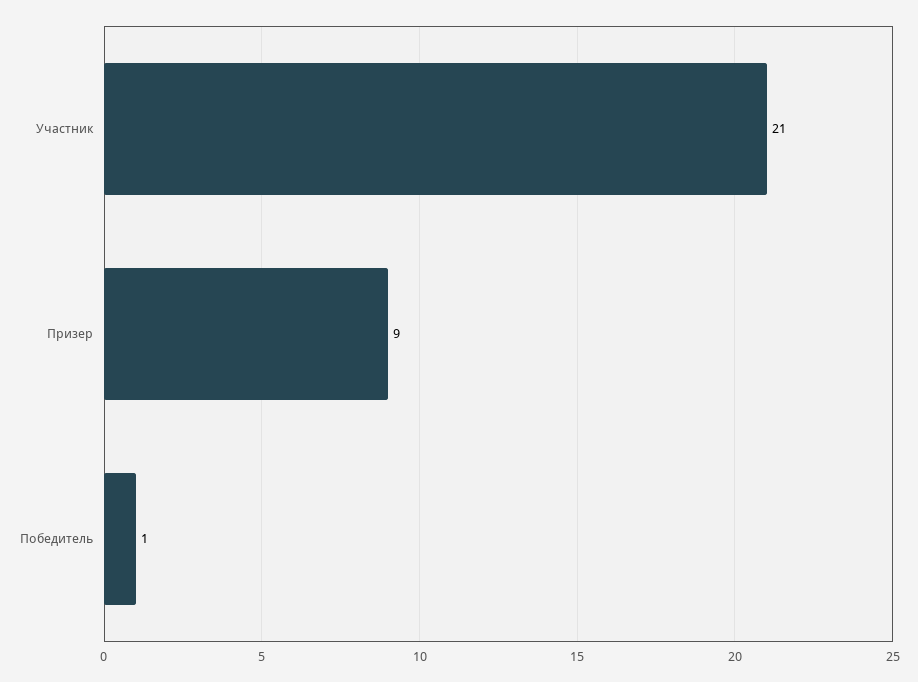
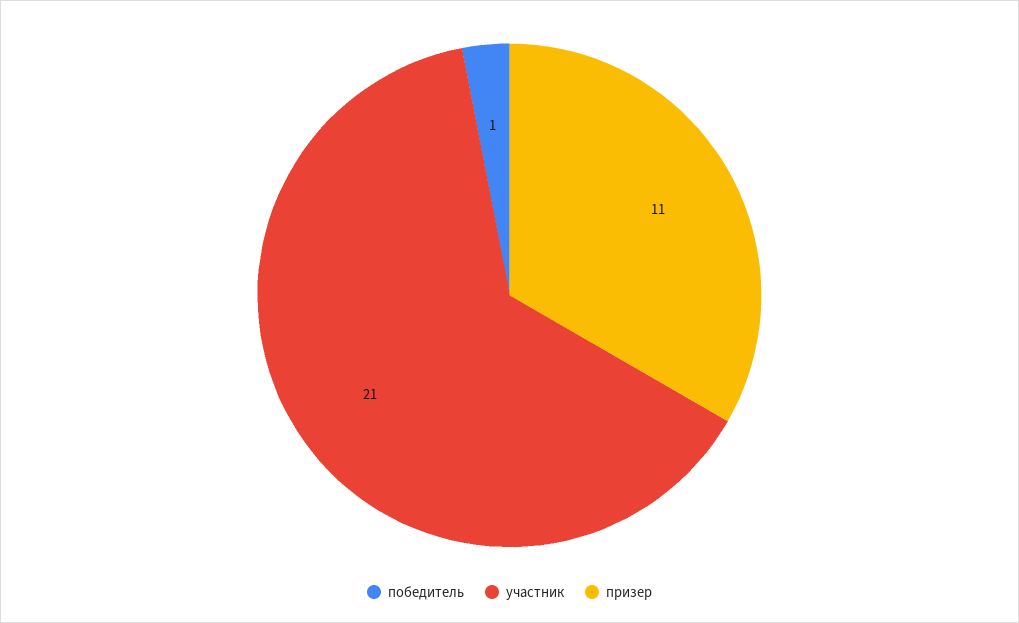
Призер: 9 -> 11

